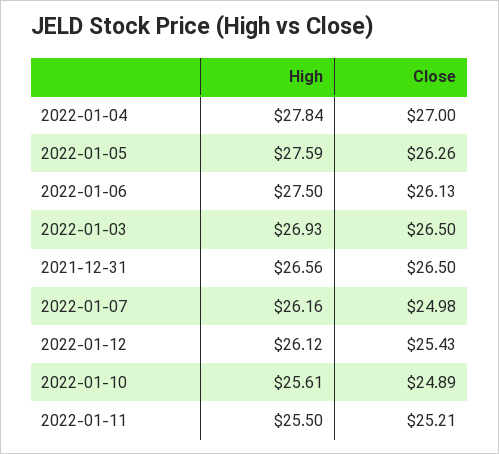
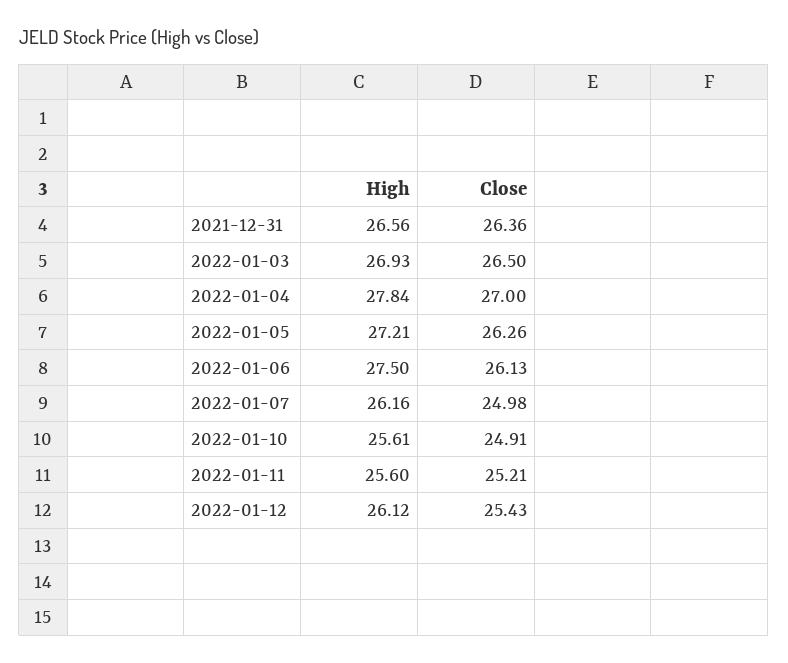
High, 2022-01-05: 27.59 -> 27.21
Close, 2021-12-31: 26.5 -> 26.36
Close, 2022-01-10: 24.89 -> 24.91
High, 2022-01-11: 25.5 -> 25.6

